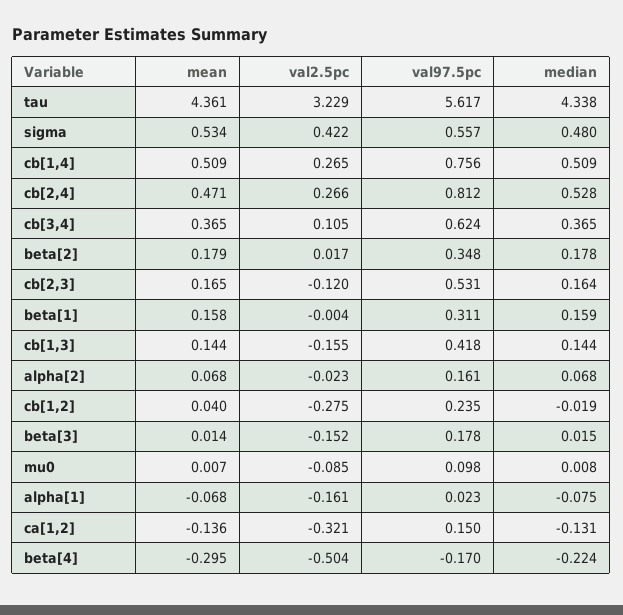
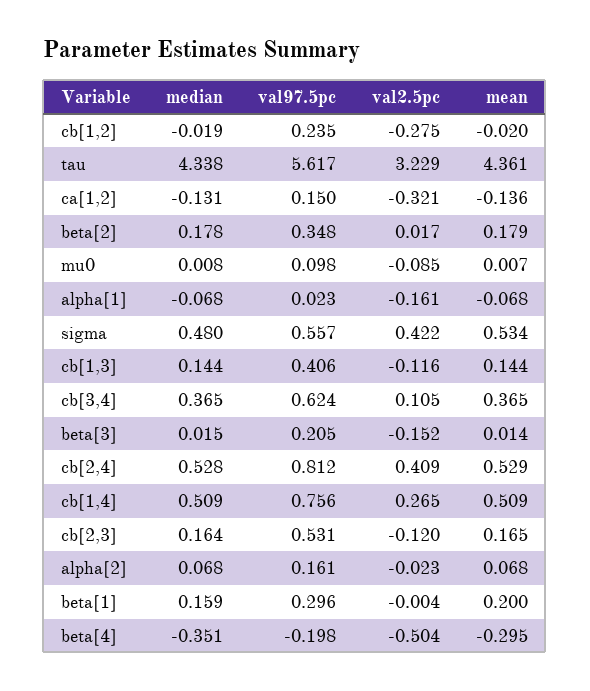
mean, cb[2,4]: 0.471 -> 0.529
val2.5pc, cb[2,4]: 0.266 -> 0.409
mean, beta[1]: 0.158 -> 0.2
val97.5pc, beta[1]: 0.311 -> 0.296
val2.5pc, cb[1,3]: -0.155 -> -0.116
val97.5pc, cb[1,3]: 0.418 -> 0.406
mean, cb[1,2]: 0.04 -> -0.02
val97.5pc, beta[3]: 0.178 -> 0.205
median, alpha[1]: -0.075 -> -0.068
val97.5pc, beta[4]: -0.17 -> -0.198
median, beta[4]: -0.224 -> -0.351

